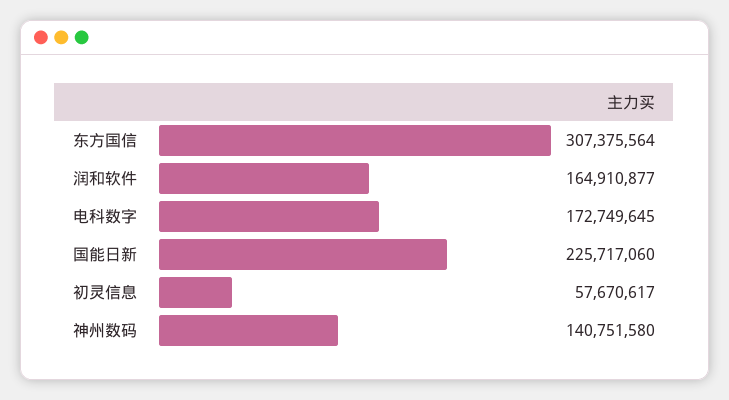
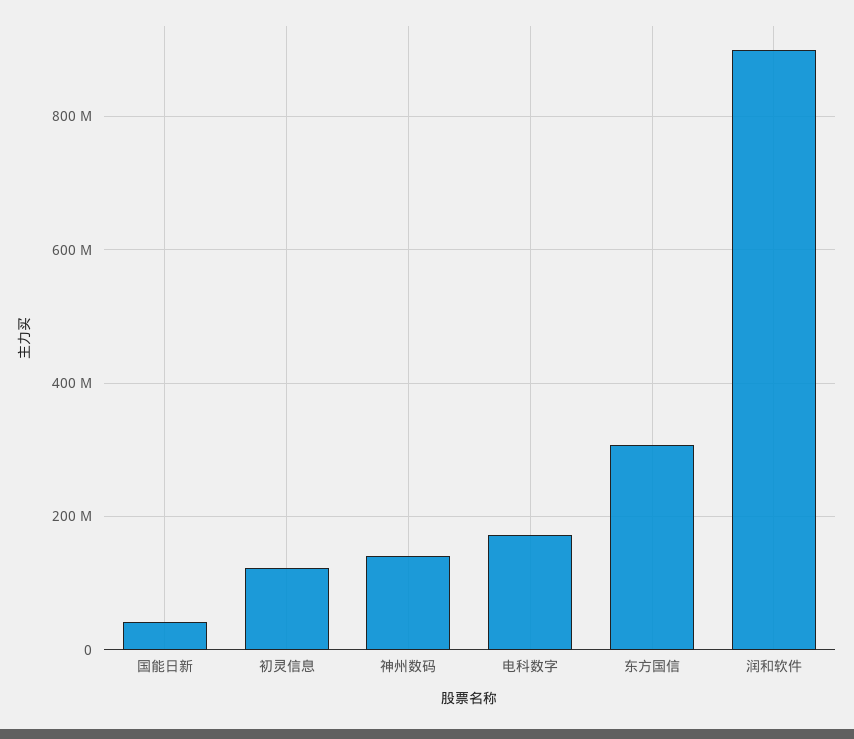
润和软件: 164910877 -> 900000000
国能日新: 225717060 -> 40000000
初灵信息: 57670617 -> 120000000

